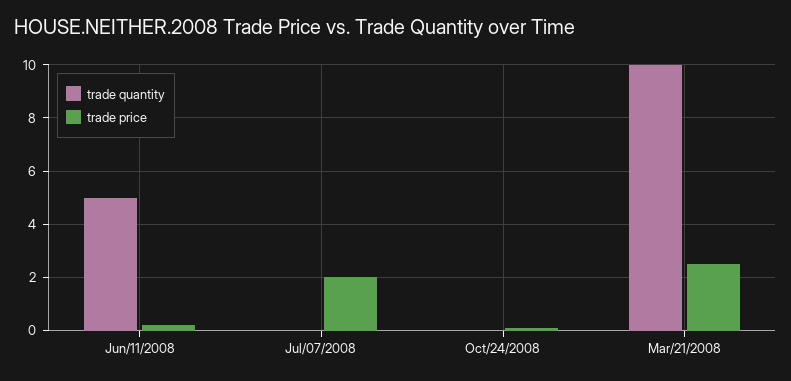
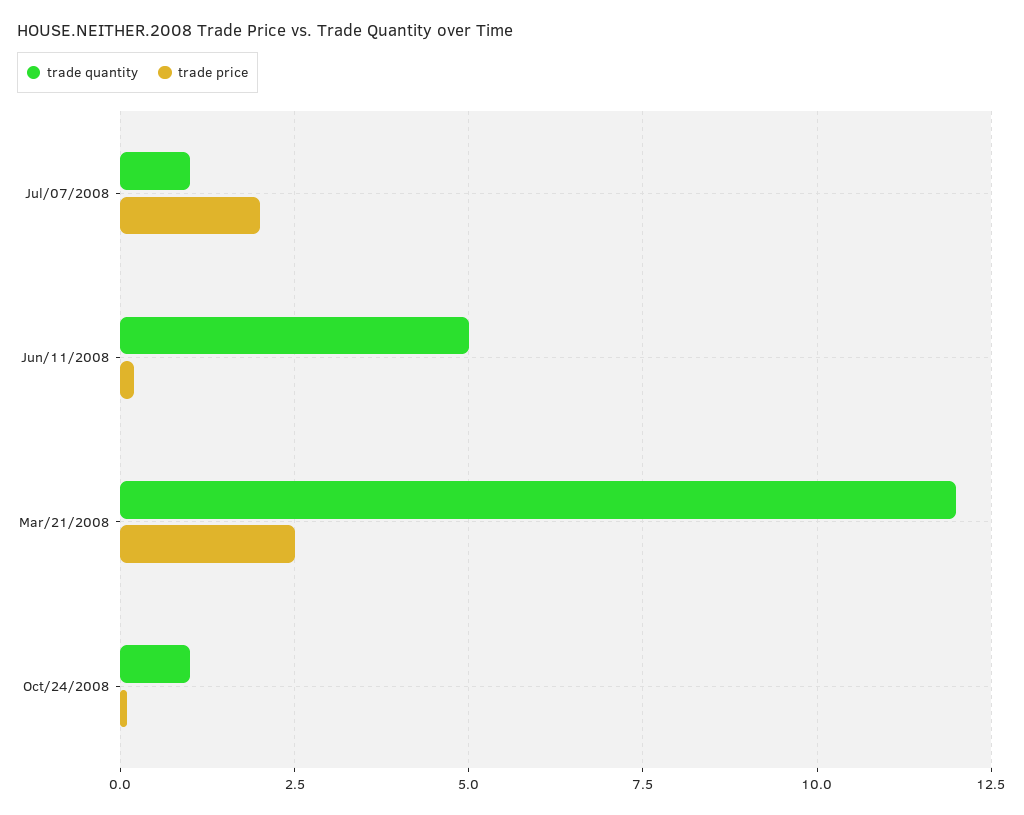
trade quantity, Jul/07/2008: 0 -> 1
trade quantity, Oct/24/2008: 0 -> 1
trade quantity, Mar/21/2008: 10 -> 12

